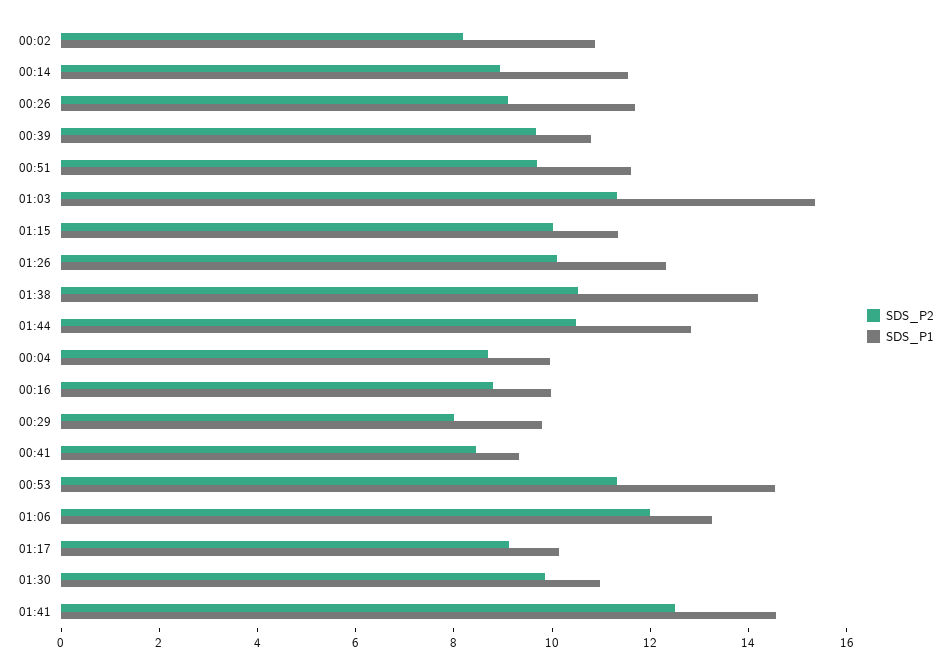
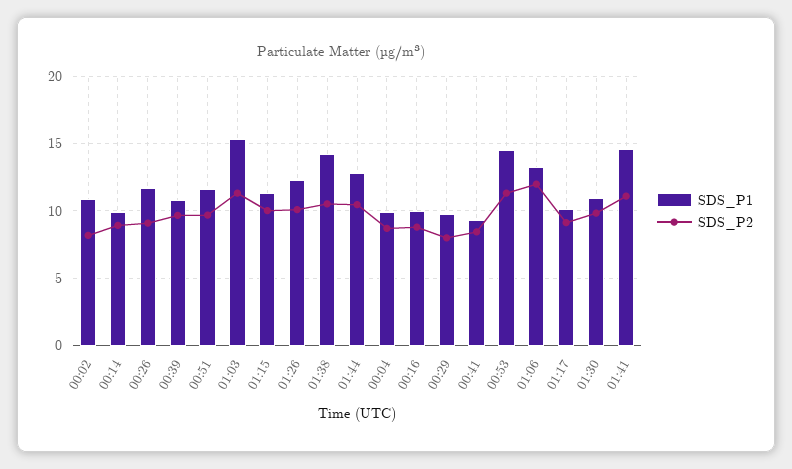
SDS_P1, 00:14: 11.5 -> 10
SDS_P2, 01:41: 12.5 -> 11

